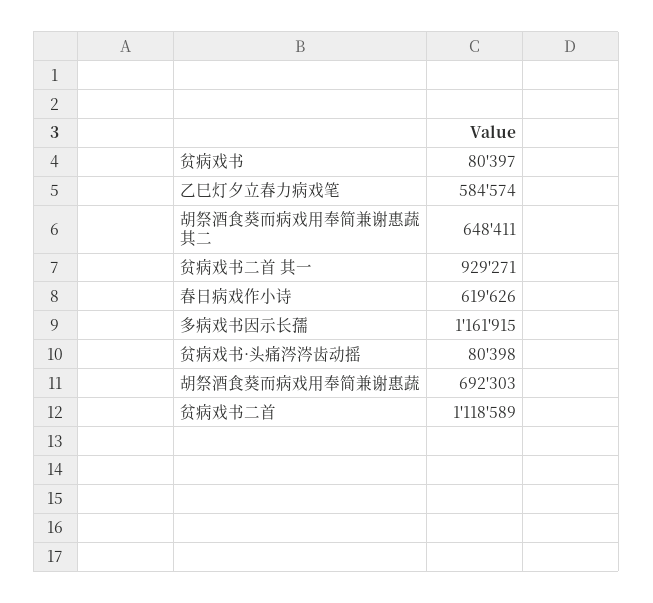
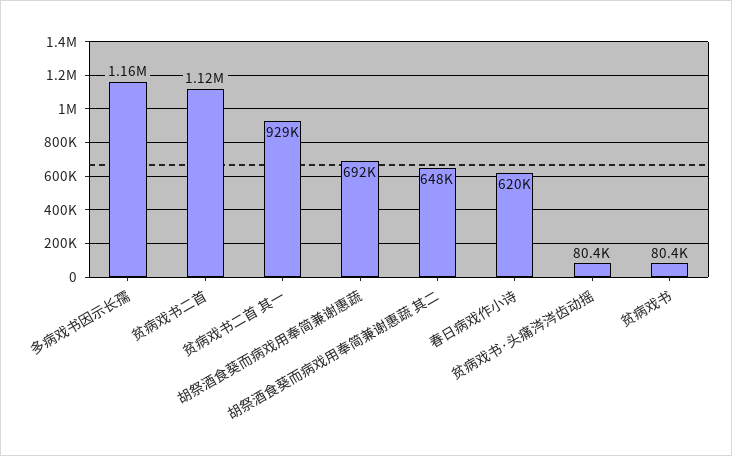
乙巳灯夕立春力病戏笔: 584574 -> none

